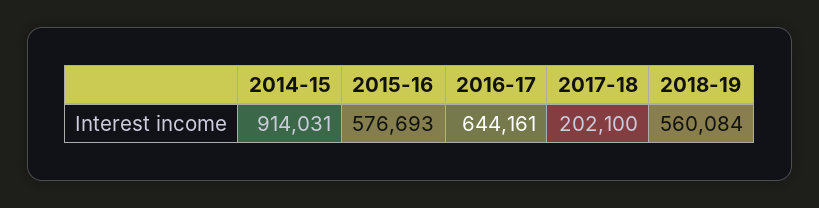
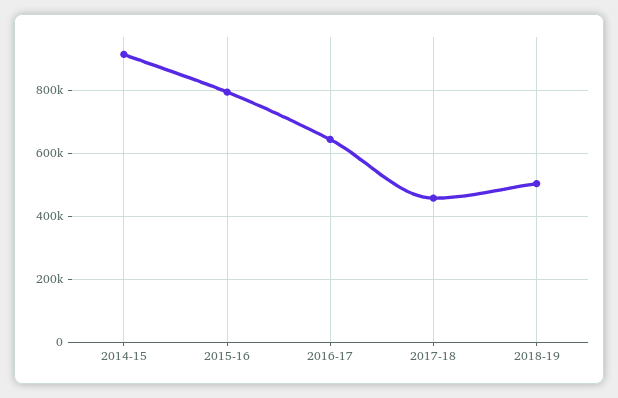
2015-16: 576693 -> 800000
2017-18: 202100 -> 460000
2018-19: 560084 -> 500000

